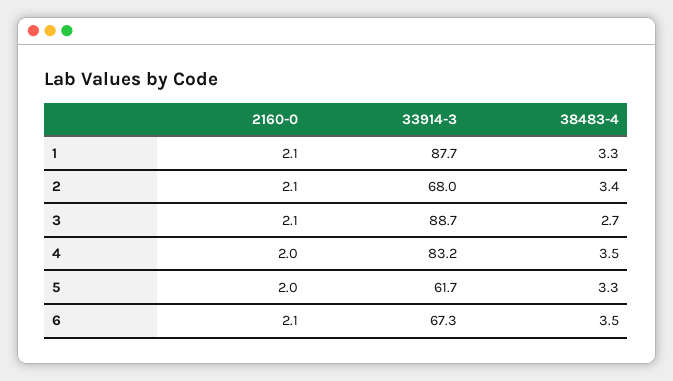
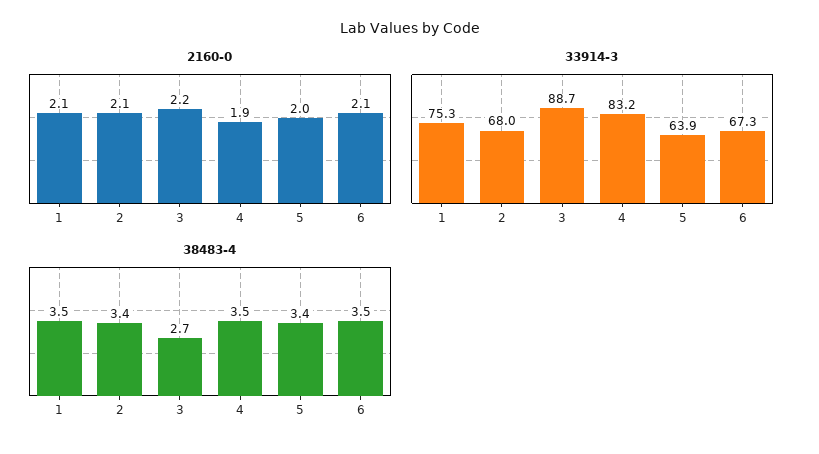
33914-3, 1: 87.7 -> 75.3
38483-4, 1: 3.3 -> 3.5
2160-0, 3: 2.1 -> 2.2
2160-0, 4: 2 -> 1.9
33914-3, 5: 61.7 -> 63.9
38483-4, 5: 3.3 -> 3.4

